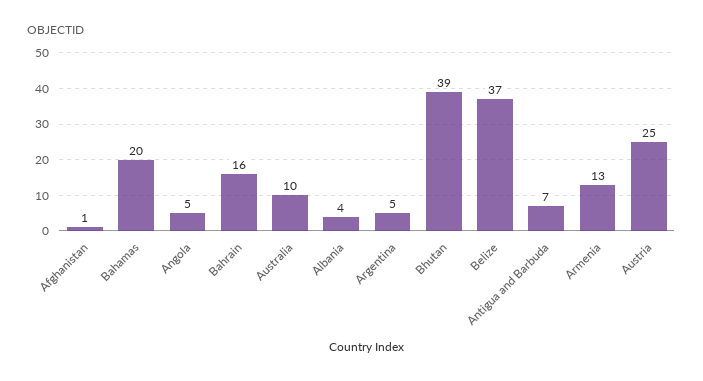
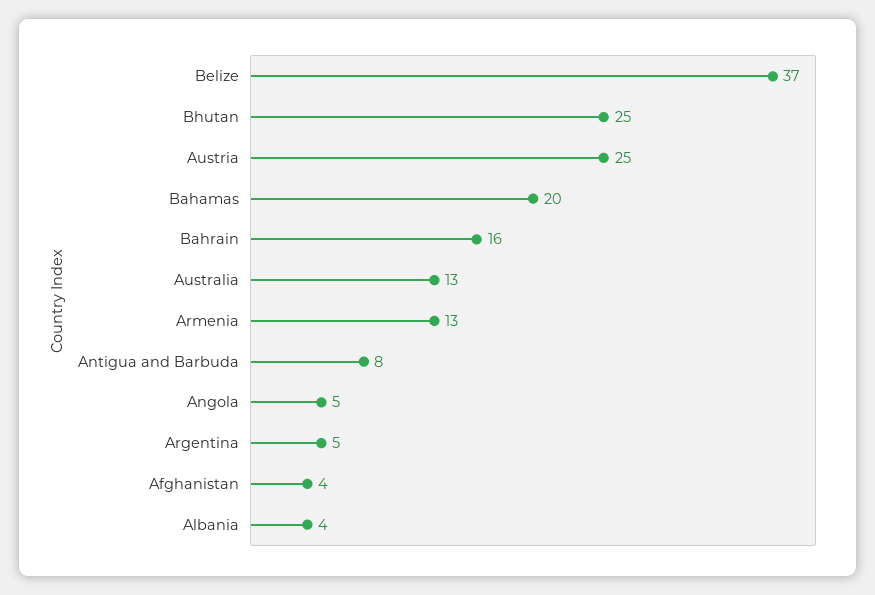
Afghanistan: 1 -> 4
Australia: 10 -> 13
Bhutan: 39 -> 25
Antigua and Barbuda: 7 -> 8

